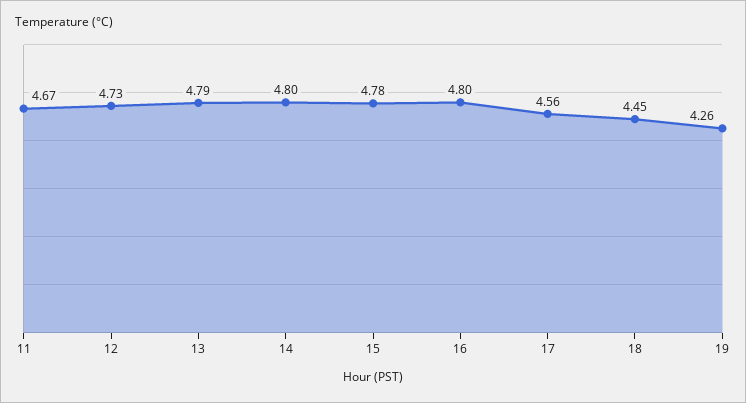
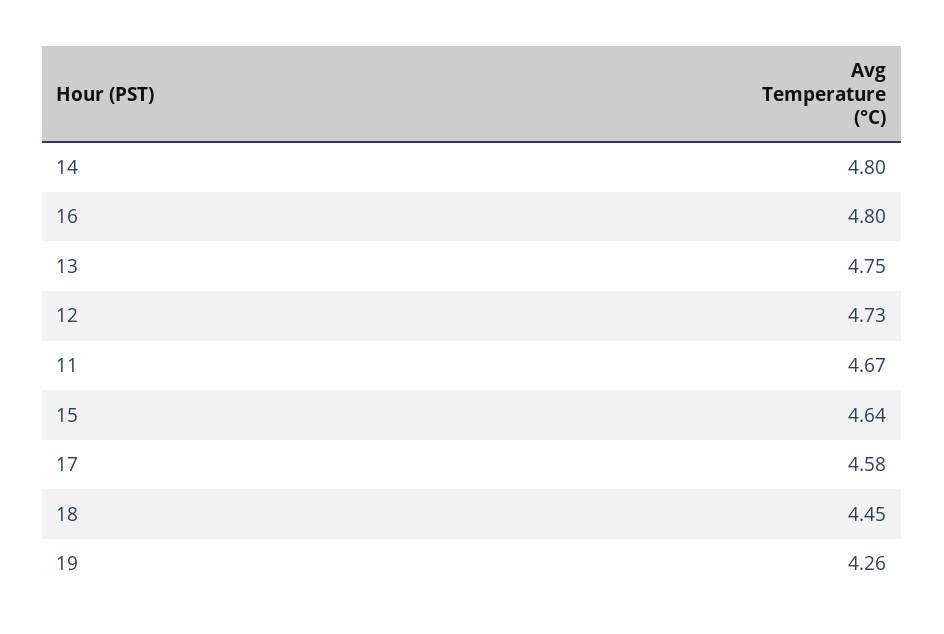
13: 4.79 -> 4.75
15: 4.78 -> 4.64
17: 4.56 -> 4.58

